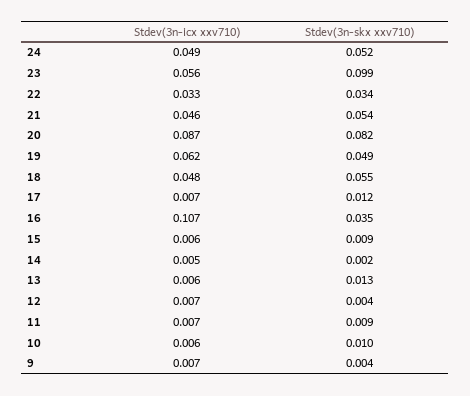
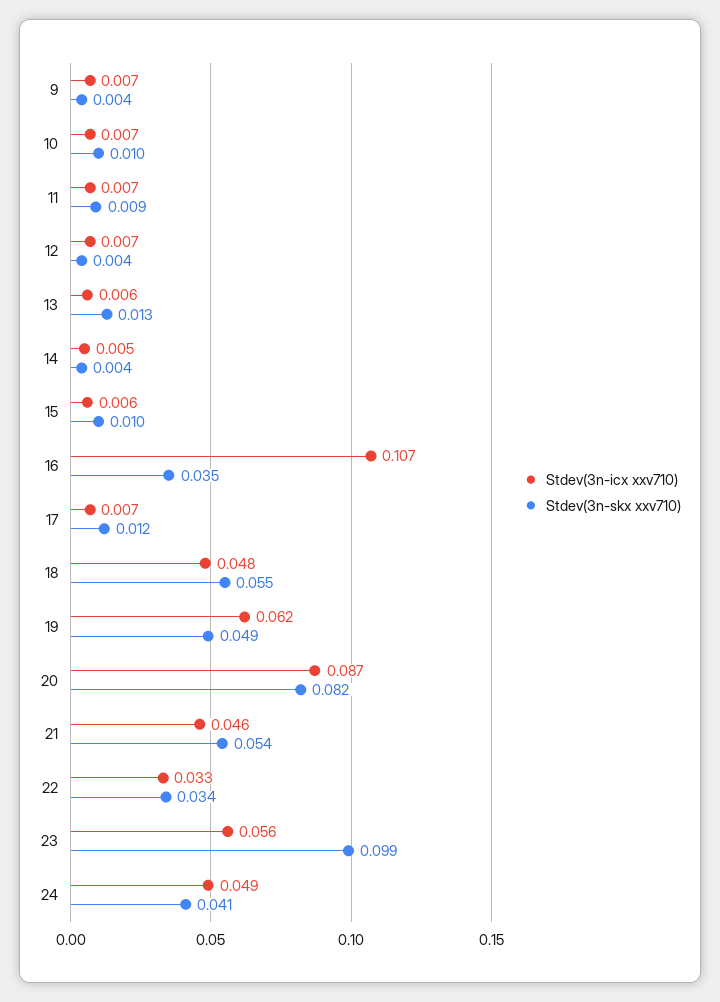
Stdev(3n-skx xxv710), 24: 0.052 -> 0.041
Stdev(3n-skx xxv710), 15: 0.009 -> 0.01
Stdev(3n-skx xxv710), 14: 0.002 -> 0.004
Stdev(3n-icx xxv710), 10: 0.006 -> 0.007

